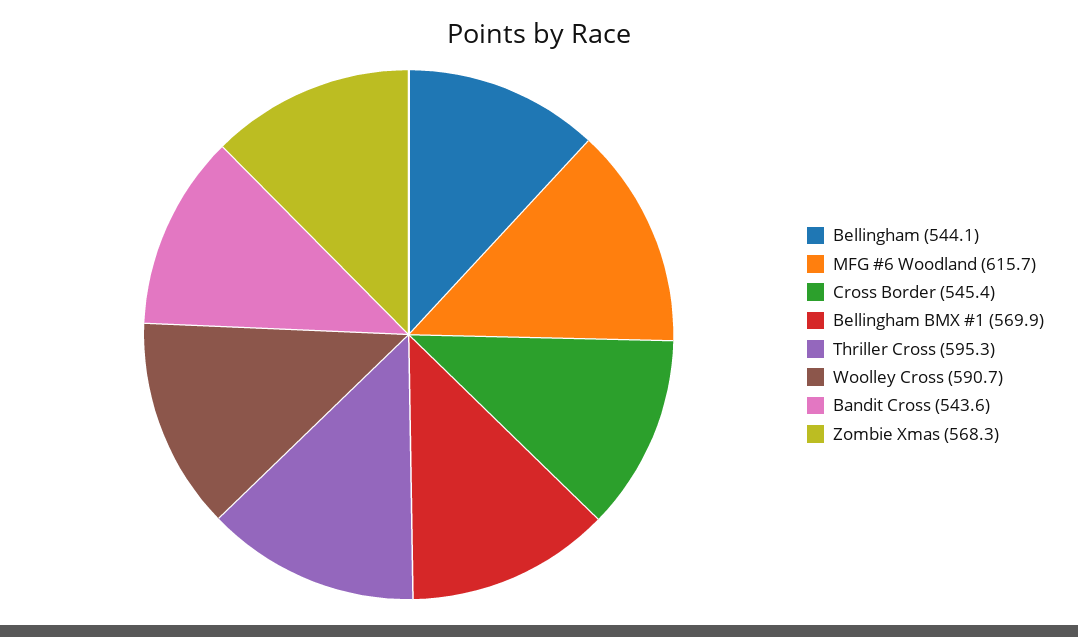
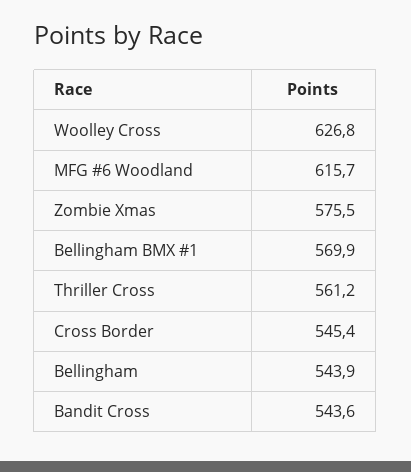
Bellingham: 544.1 -> 543.9
Thriller Cross: 595.3 -> 561.2
Woolley Cross: 590.7 -> 626.8
Zombie Xmas: 568.3 -> 575.5

